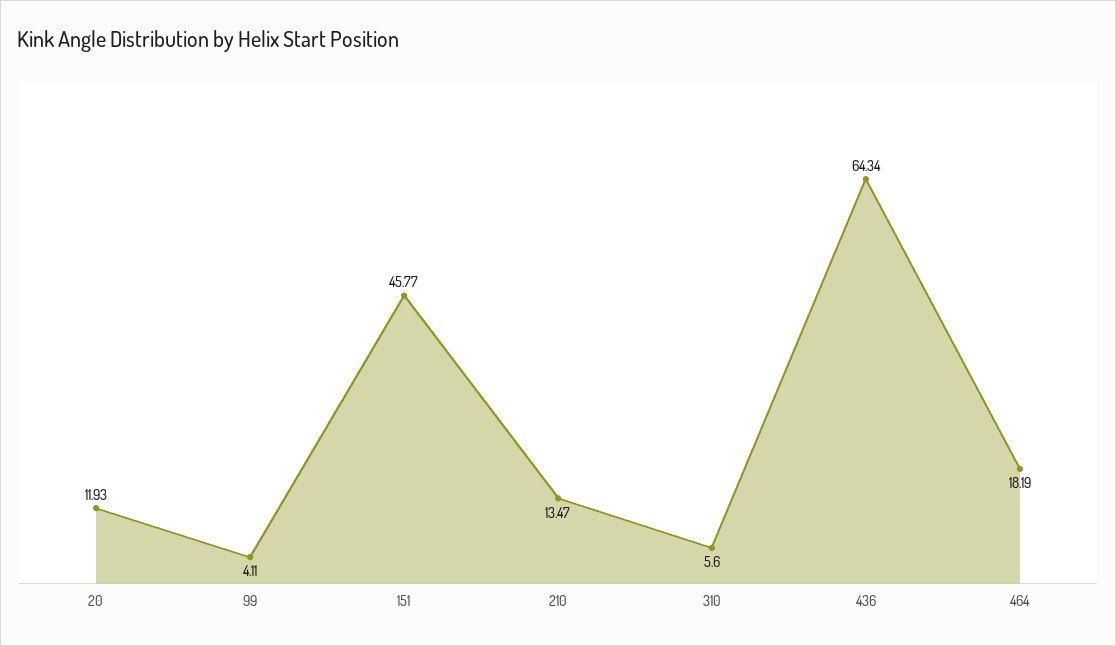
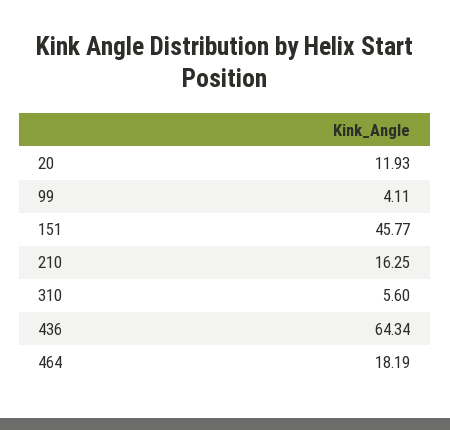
210: 13.47 -> 16.25

